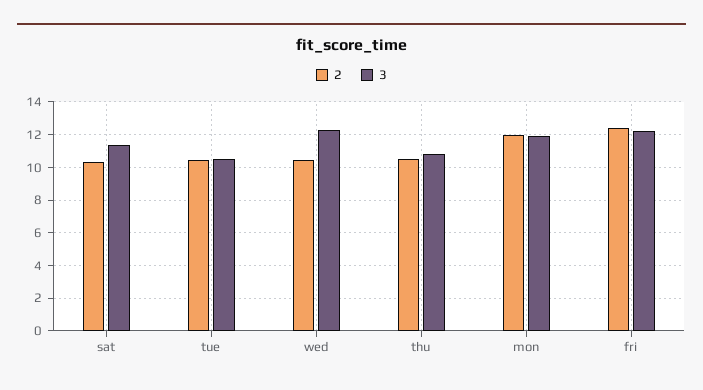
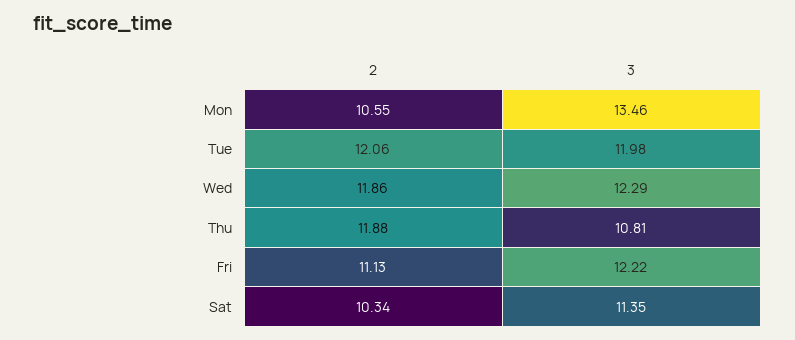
2, tue: 10.5 -> 12.06
3, tue: 10.5 -> 11.98
2, wed: 10.5 -> 11.86
2, thu: 10.5 -> 11.88
2, mon: 12 -> 10.55
3, mon: 12 -> 13.46
2, fri: 12.5 -> 11.13

